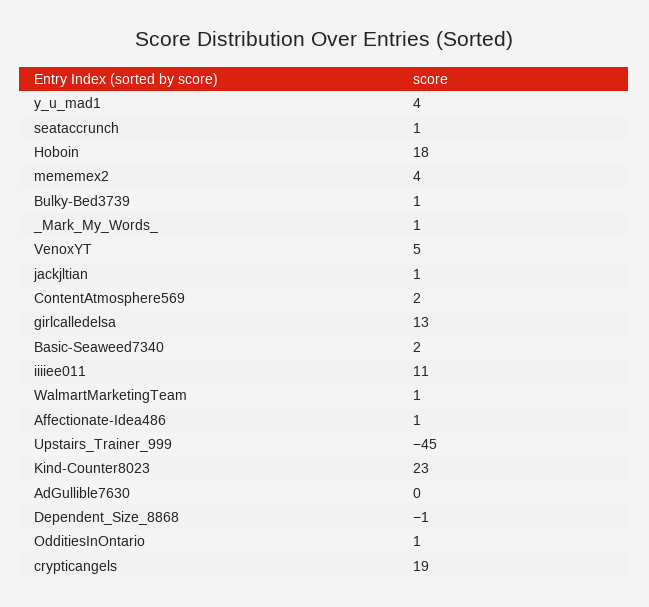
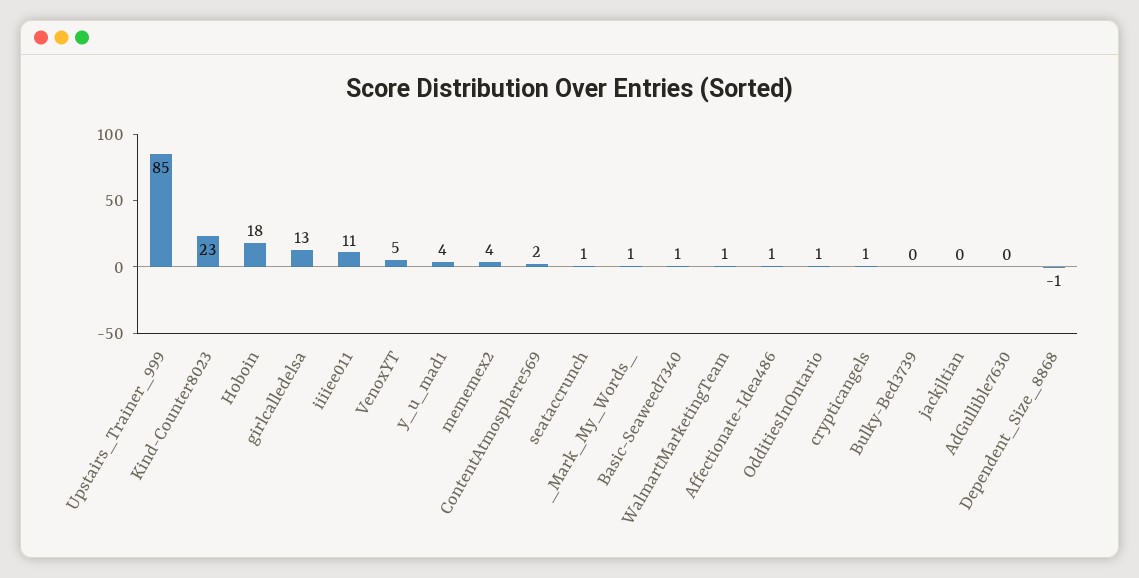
Bulky-Bed3739: 1 -> 0
jackjltian: 1 -> 0
Basic-Seaweed7340: 2 -> 1
Upstairs_Trainer_999: -45 -> 85
crypticangels: 19 -> 1

